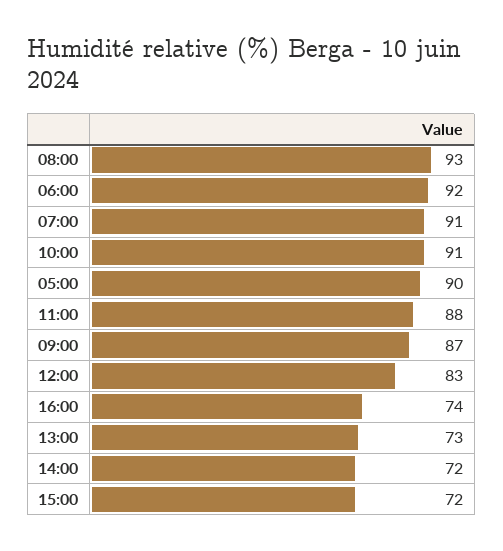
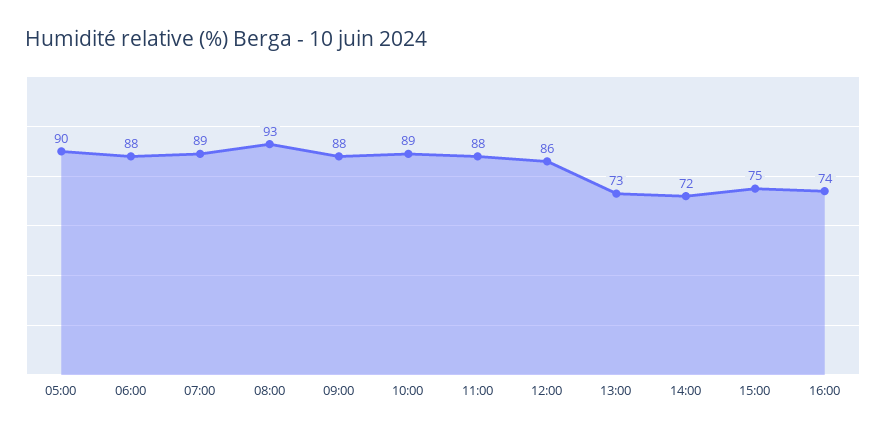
06:00: 92 -> 88
07:00: 91 -> 89
10:00: 91 -> 89
09:00: 87 -> 88
12:00: 83 -> 86
15:00: 72 -> 75

